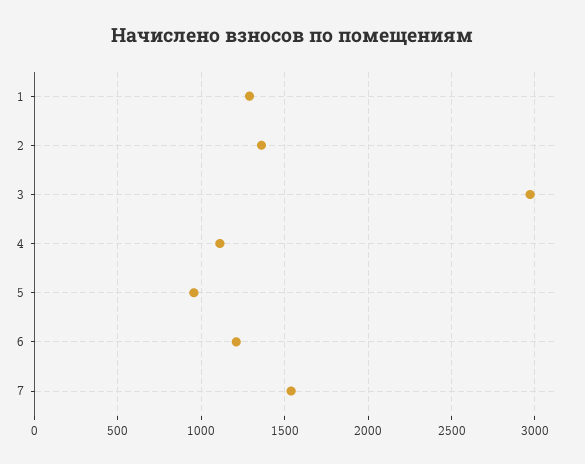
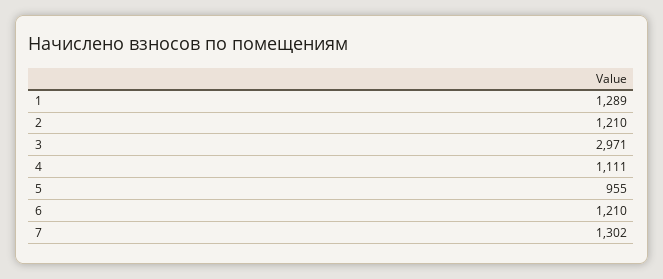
2: 1350 -> 1210
7: 1550 -> 1302

